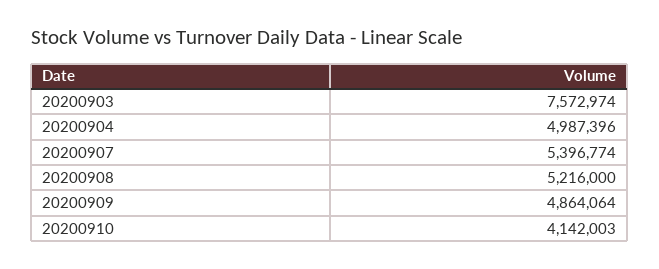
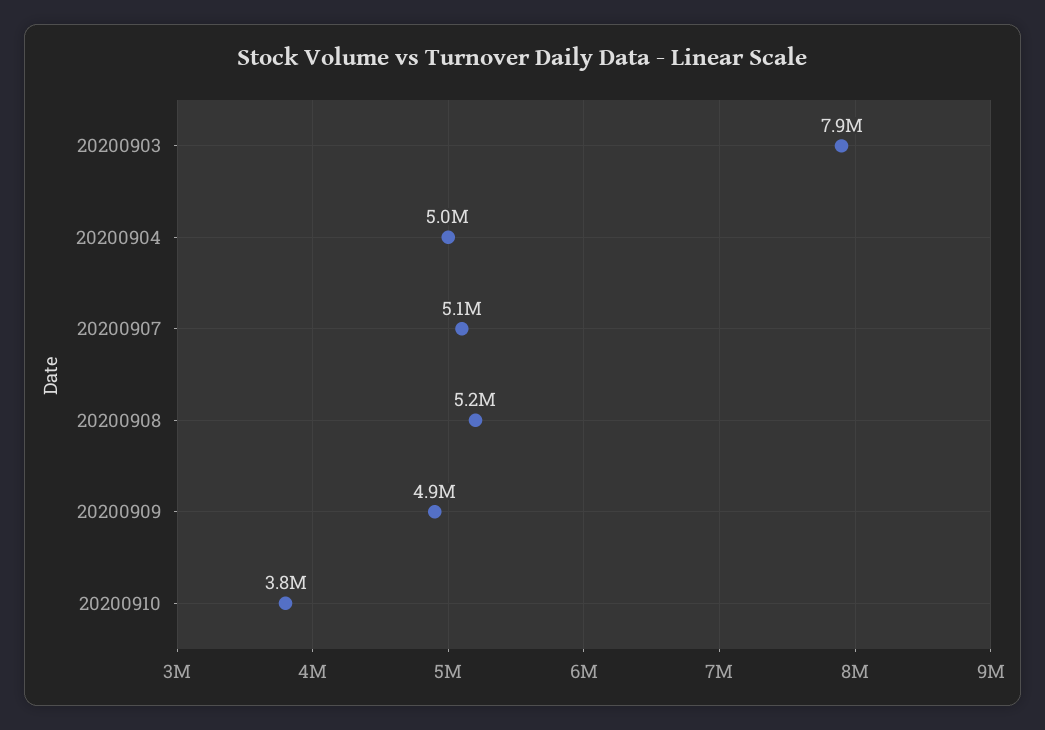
20200903: 7572974 -> 7900000
20200907: 5396774 -> 5100000
20200910: 4142003 -> 3800000

